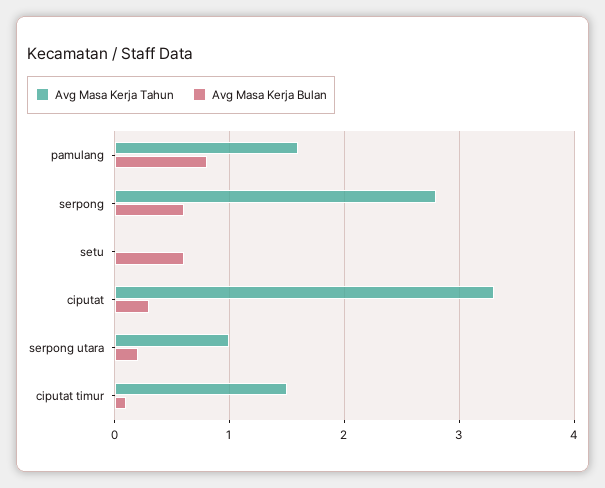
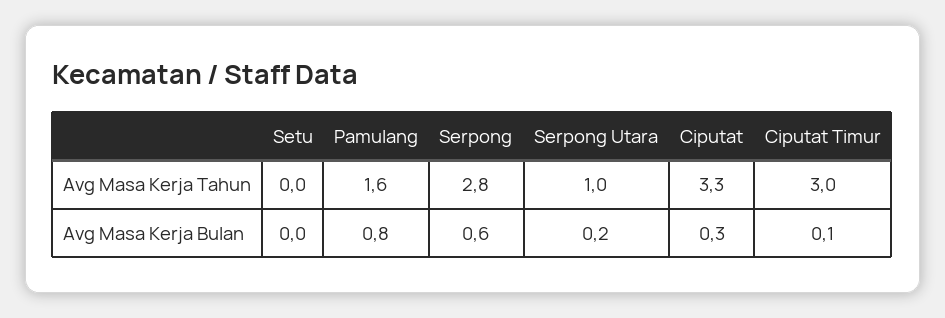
Avg Masa Kerja Bulan, setu: 0.6 -> 0
Avg Masa Kerja Tahun, ciputat timur: 1.5 -> 3

